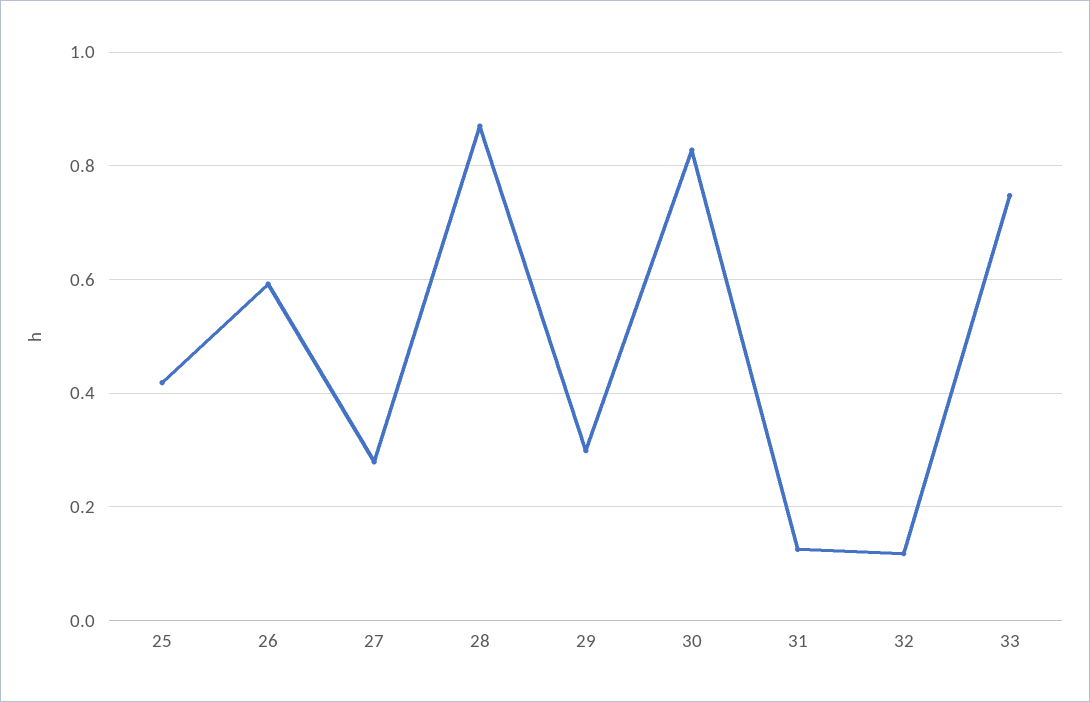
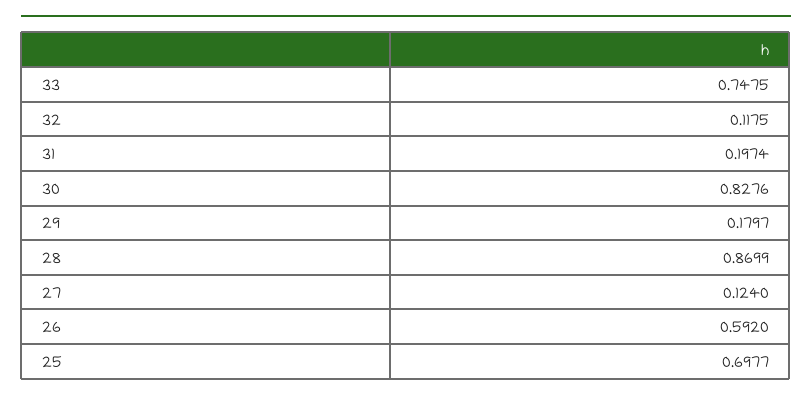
25: 0.42 -> 0.6977
27: 0.28 -> 0.124
29: 0.3 -> 0.1797
31: 0.12 -> 0.1974

